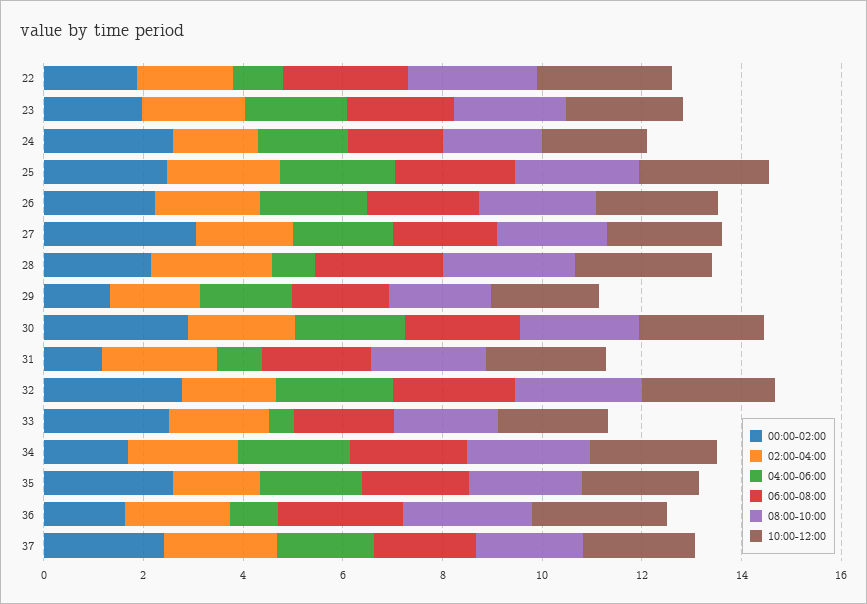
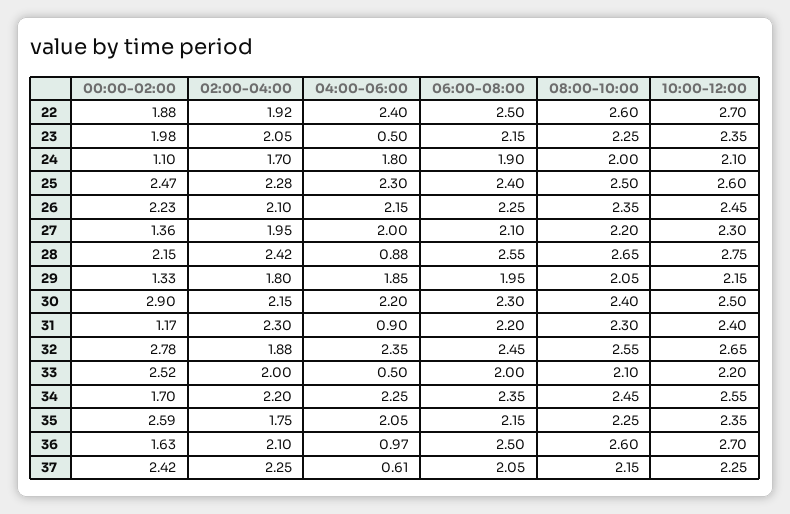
04:00-06:00, 22: 1 -> 2.4
04:00-06:00, 23: 2 -> 0.5
00:00-02:00, 24: 2.5 -> 1.1
00:00-02:00, 27: 3 -> 1.36
04:00-06:00, 37: 2 -> 0.61

